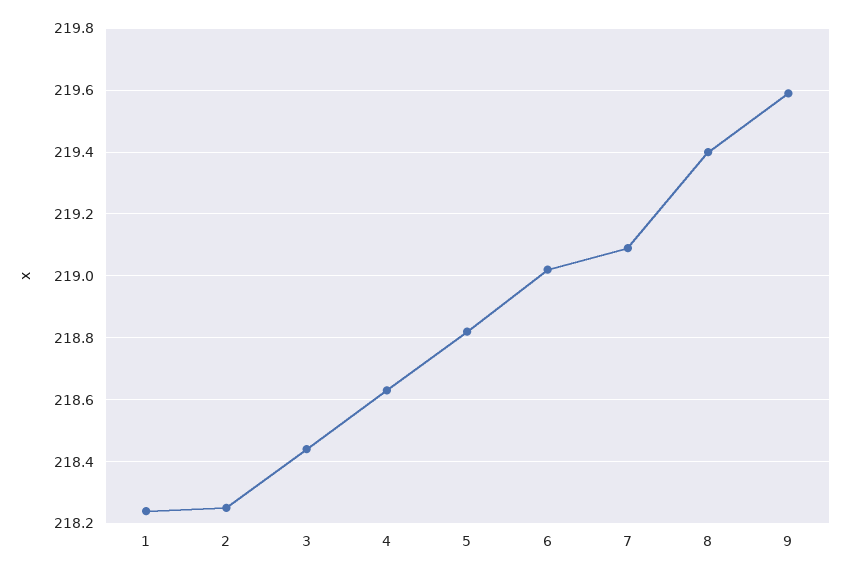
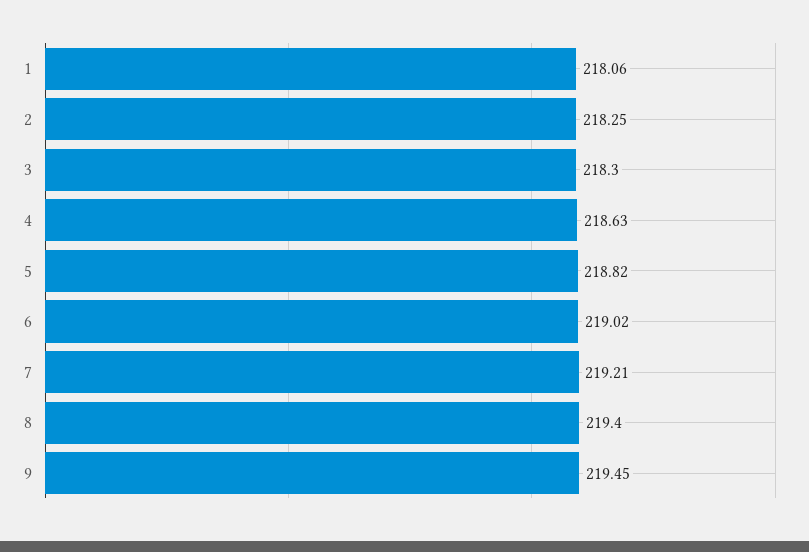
1: 218.25 -> 218.06
3: 218.45 -> 218.3
7: 219.1 -> 219.21
9: 219.6 -> 219.45

